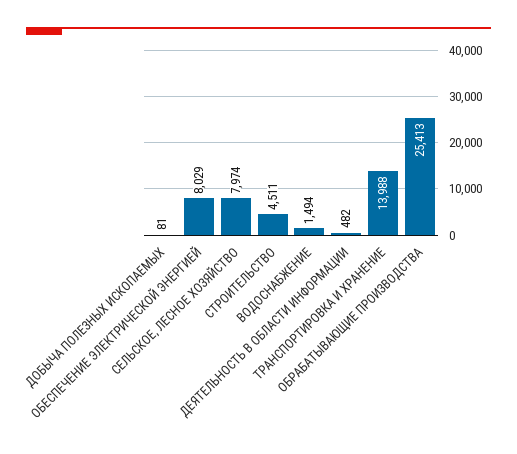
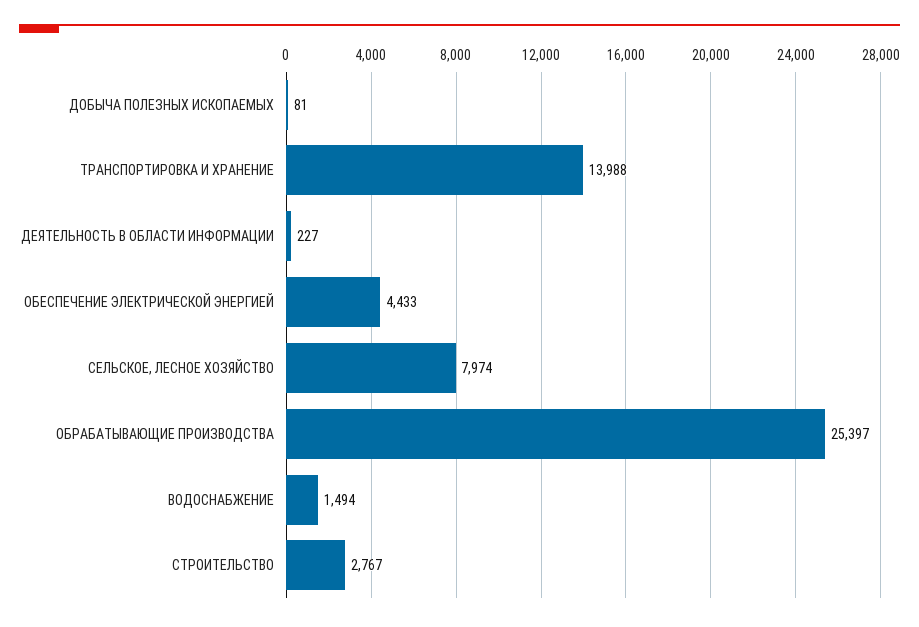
ОБЕСПЕЧЕНИЕ ЭЛЕКТРИЧЕСКОЙ ЭНЕРГИЕЙ: 8029 -> 4433
СТРОИТЕЛЬСТВО: 4511 -> 2767
ДЕЯТЕЛЬНОСТЬ В ОБЛАСТИ ИНФОРМАЦИИ: 482 -> 227
ОБРАБАТЫВАЮЩИЕ ПРОИЗВОДСТВА: 25413 -> 25397

